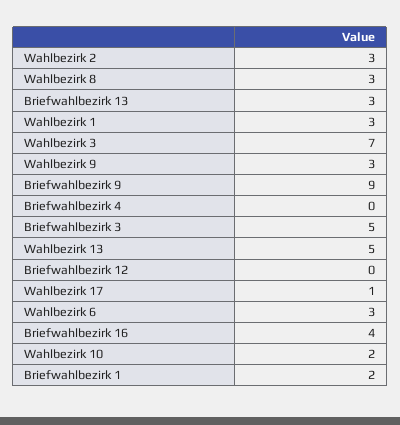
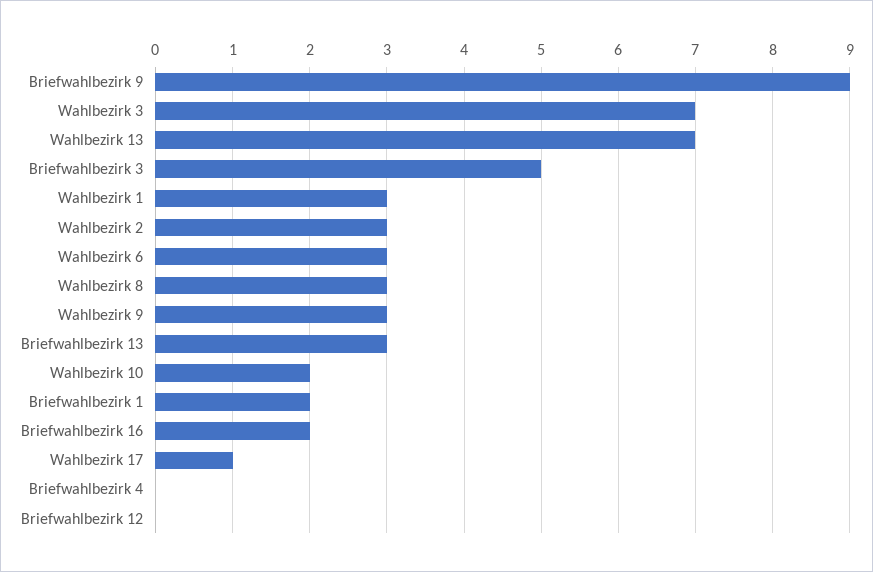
Wahlbezirk 13: 5 -> 7
Briefwahlbezirk 16: 4 -> 2

